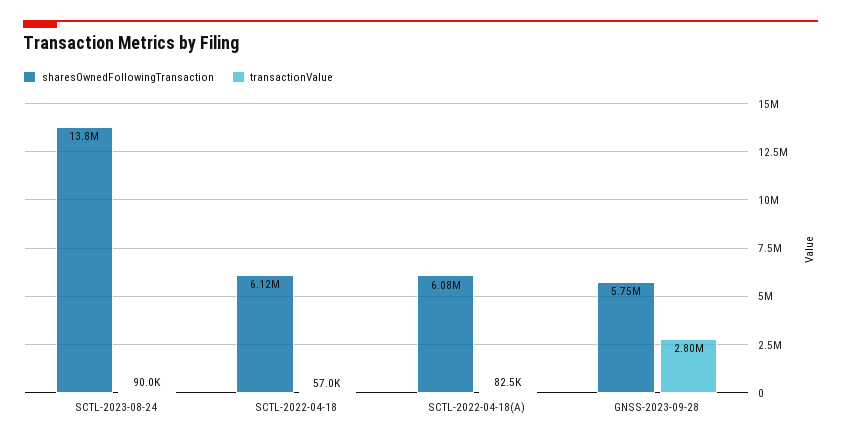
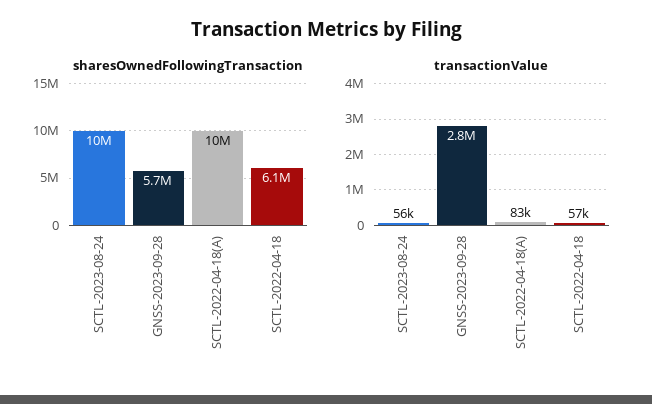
sharesOwnedFollowingTransaction, SCTL-2023-08-24: 13800000 -> 10000000
transactionValue, SCTL-2023-08-24: 90000 -> 56000
sharesOwnedFollowingTransaction, SCTL-2022-04-18(A): 6080000 -> 10000000

